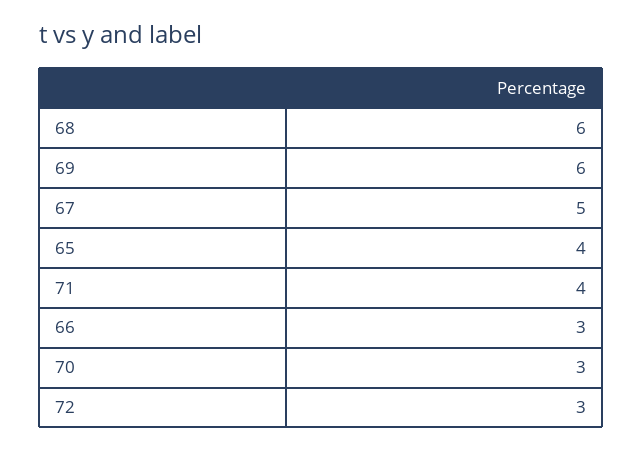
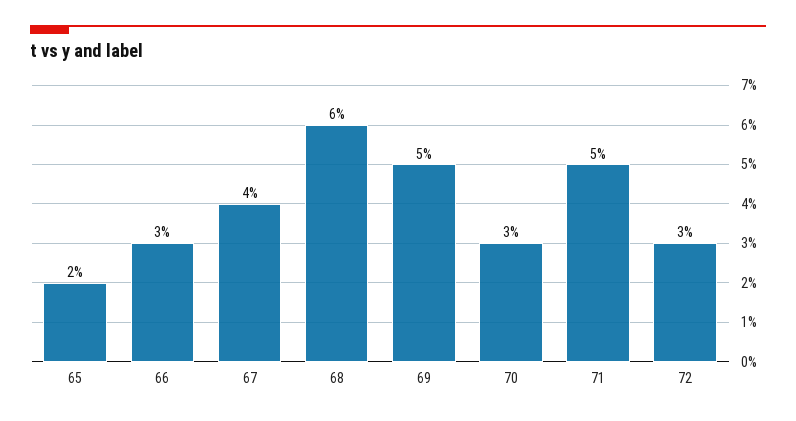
69: 6 -> 5
67: 5 -> 4
65: 4 -> 2
71: 4 -> 5

